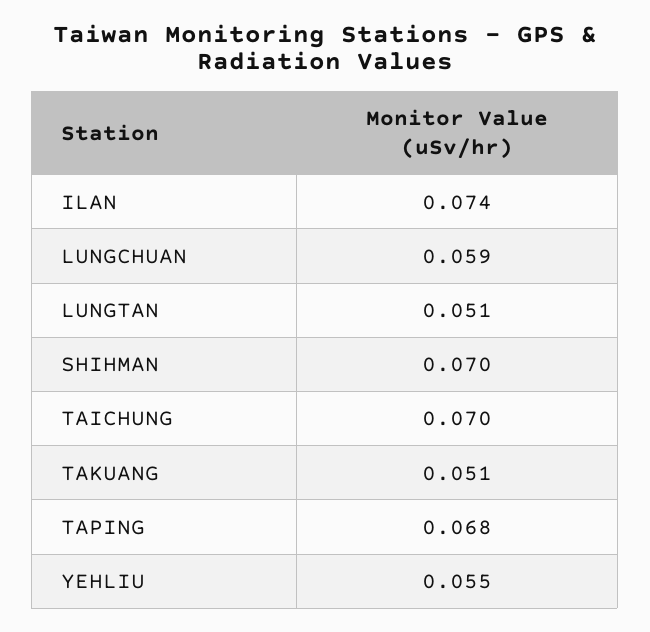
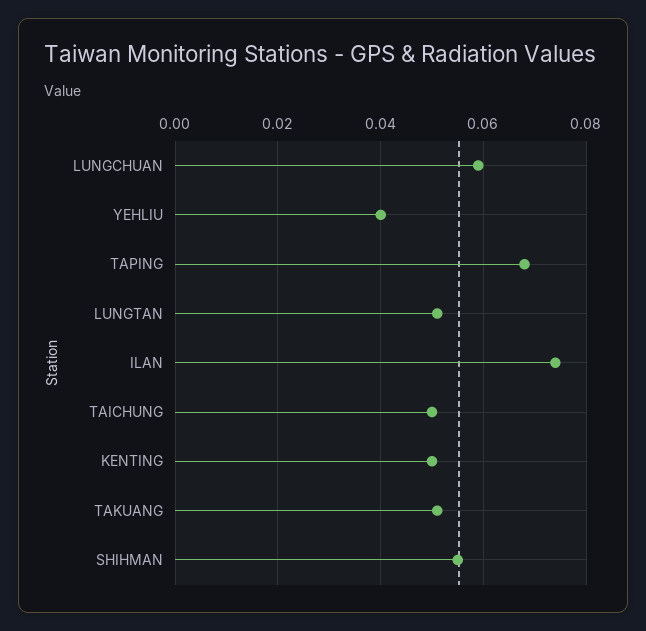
SHIHMAN: 0.07 -> 0.055
TAICHUNG: 0.07 -> 0.05
YEHLIU: 0.055 -> 0.04
KENTING: none -> 0.05

